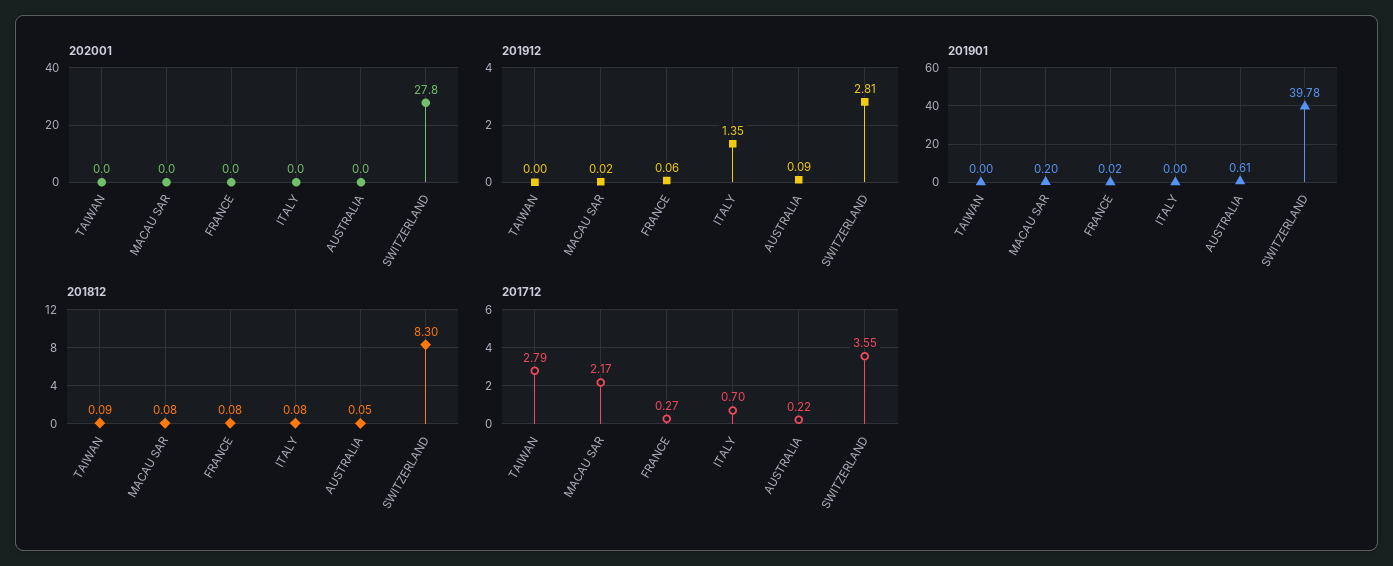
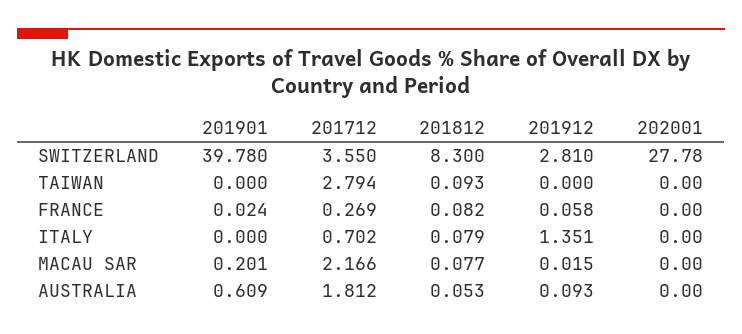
201712, AUSTRALIA: 0.22 -> 1.812

